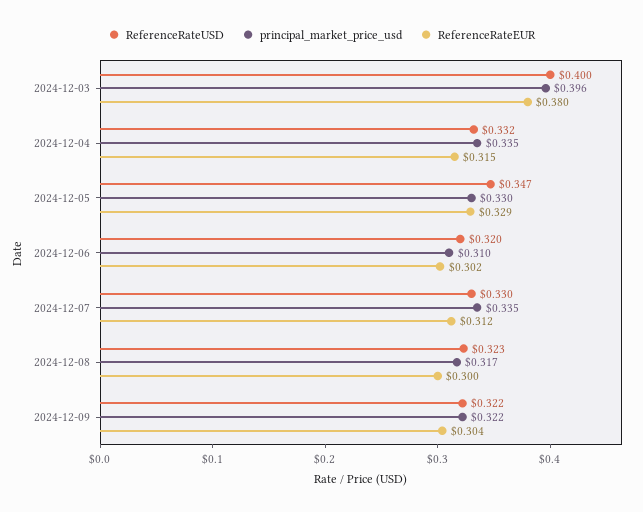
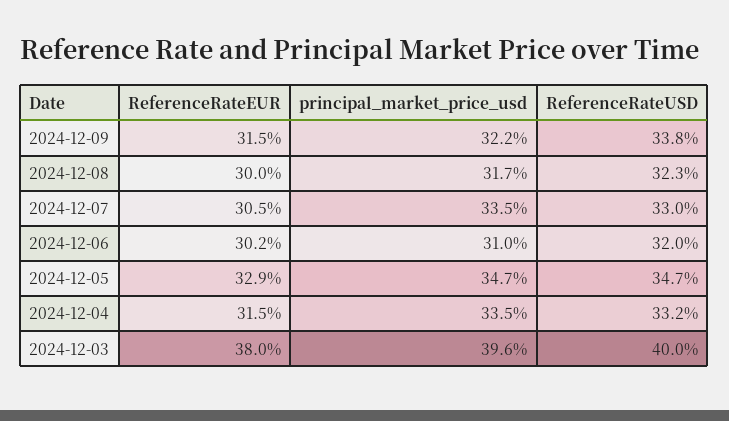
principal_market_price_usd, 2024-12-05: 0.33 -> 0.347
ReferenceRateEUR, 2024-12-07: 0.312 -> 0.305
ReferenceRateUSD, 2024-12-09: 0.322 -> 0.338
ReferenceRateEUR, 2024-12-09: 0.304 -> 0.315

